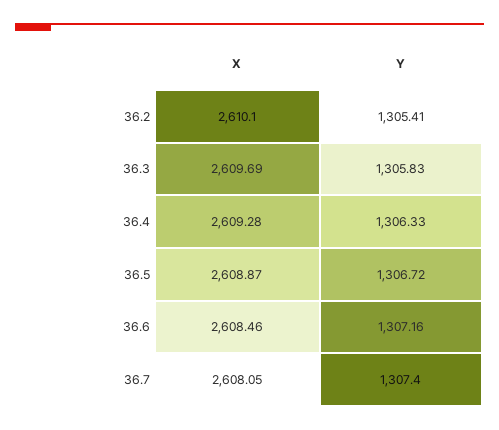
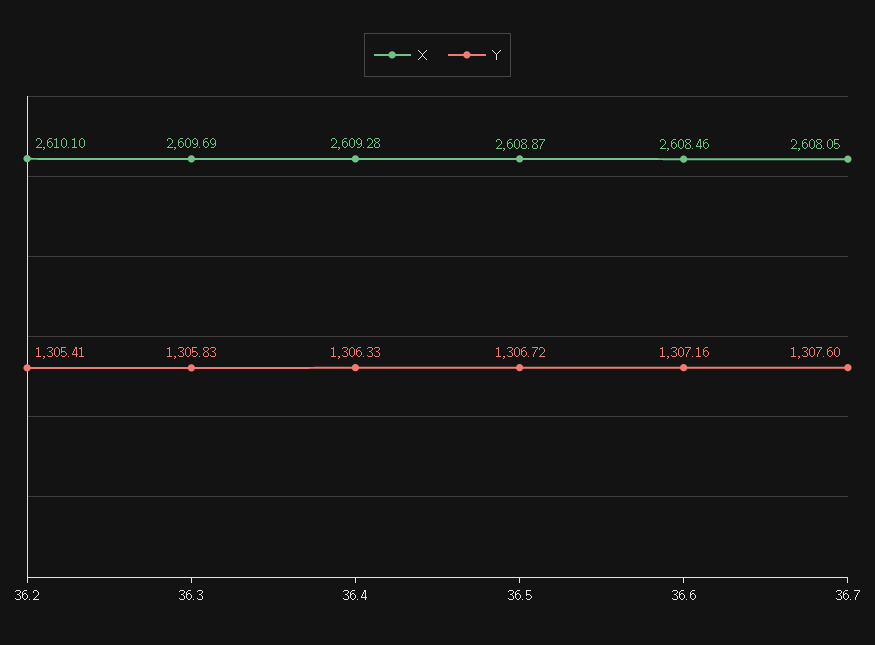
Y, 36.7: 1307.4 -> 1307.6

